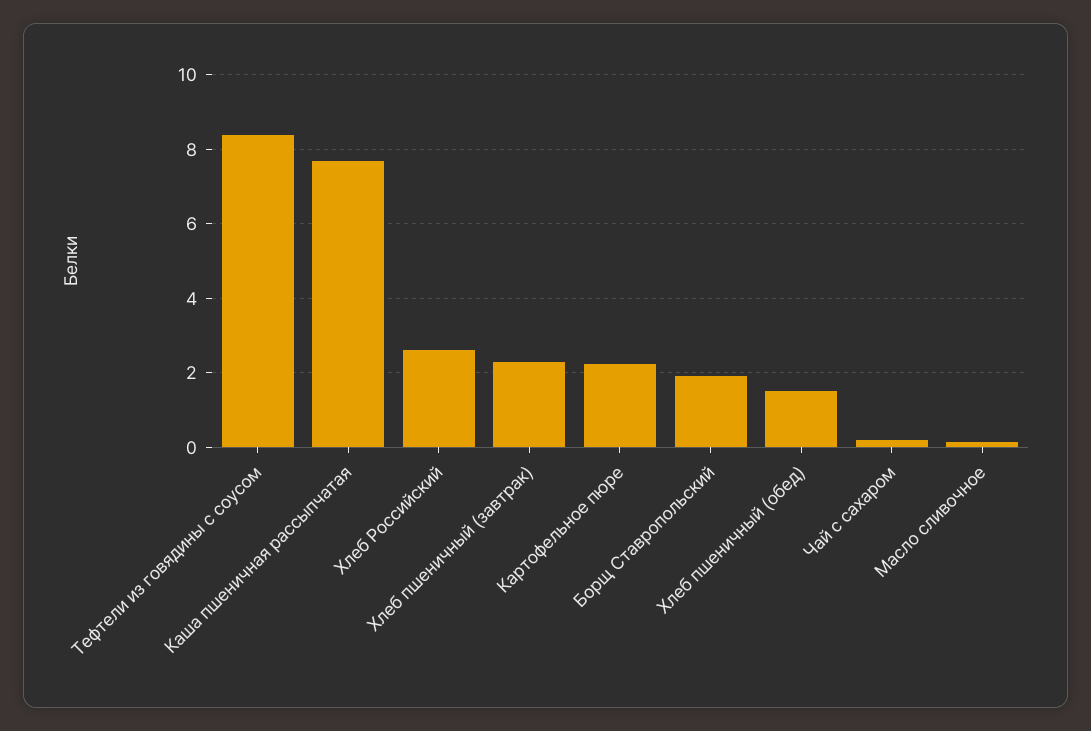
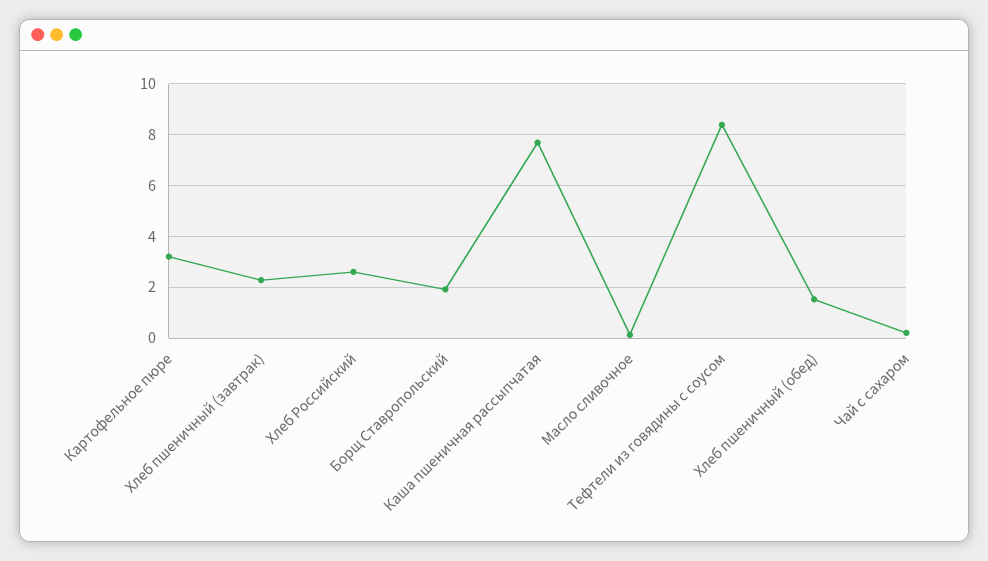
Картофельное пюре: 2.2 -> 3.25

